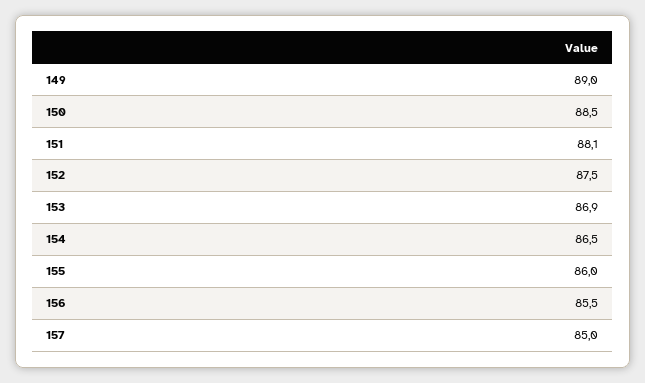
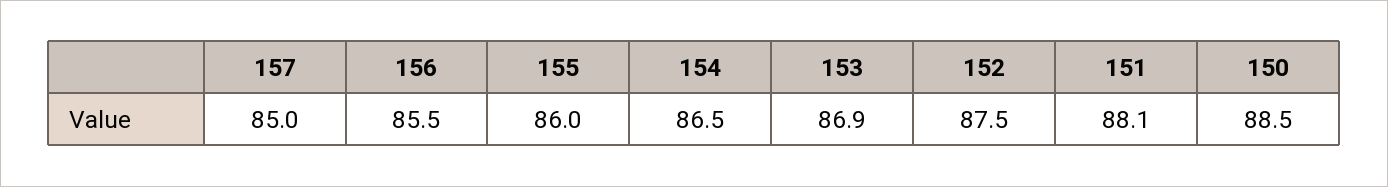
149: 89 -> none

